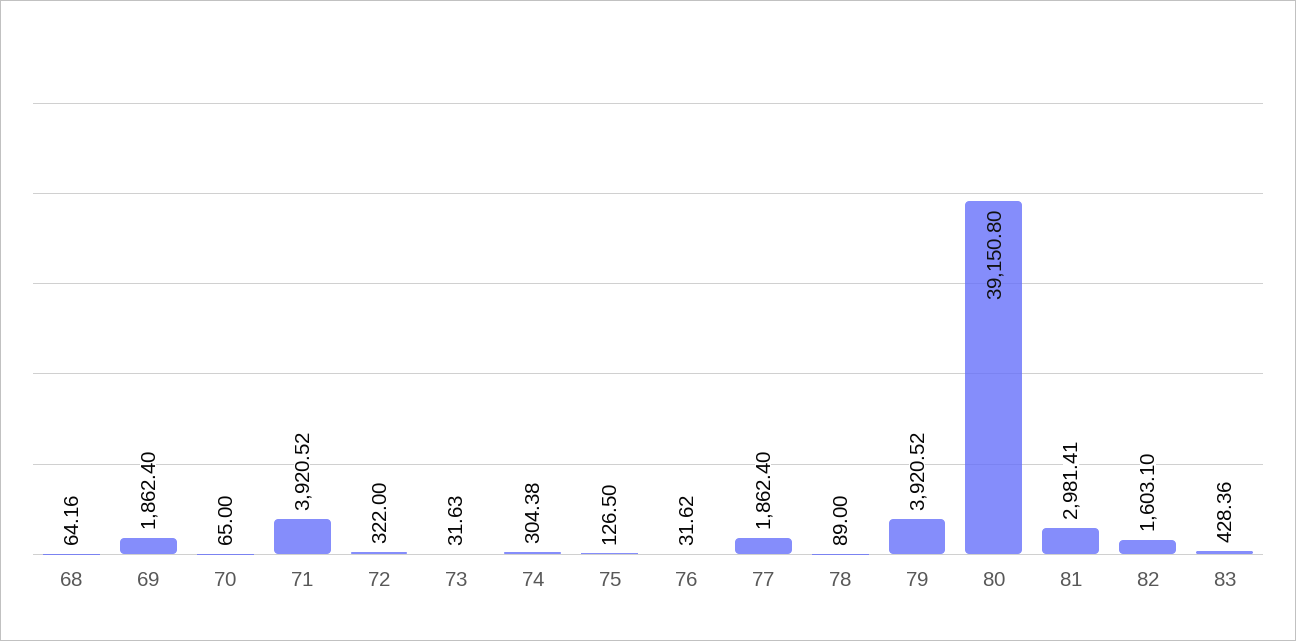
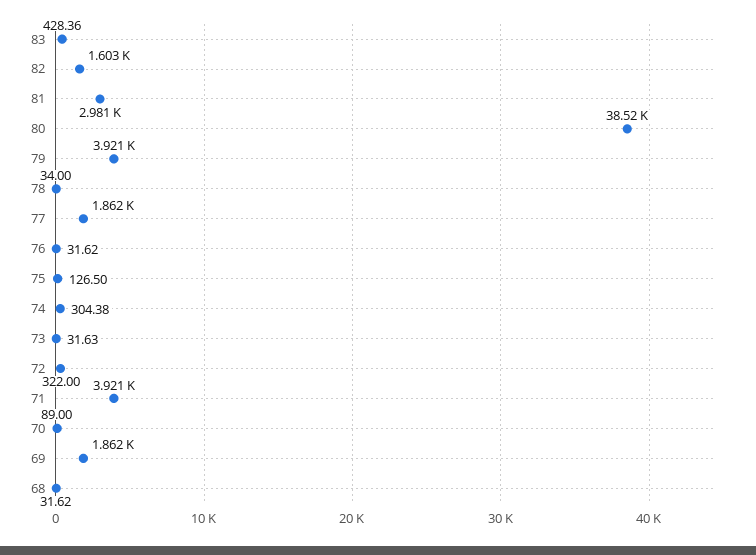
68: 64.16 -> 31.62
70: 65 -> 89
78: 89 -> 34
80: 39150.8 -> 38520

